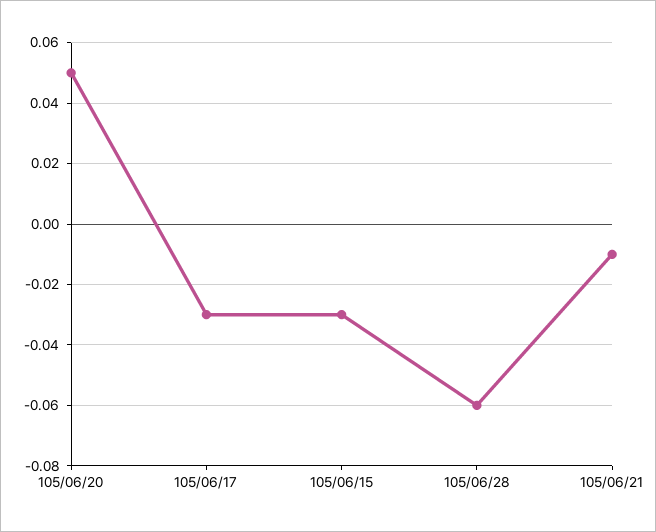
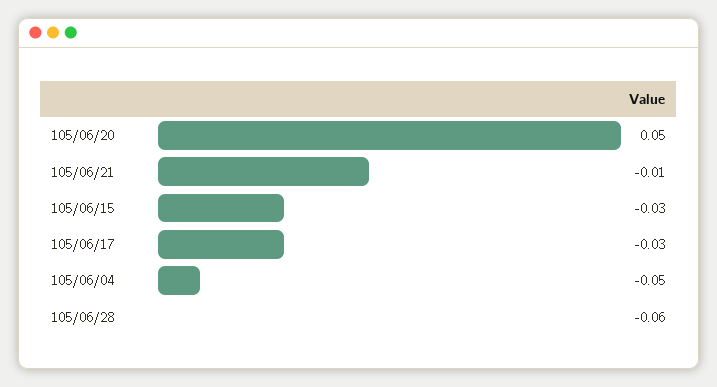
105/06/04: none -> -0.05

